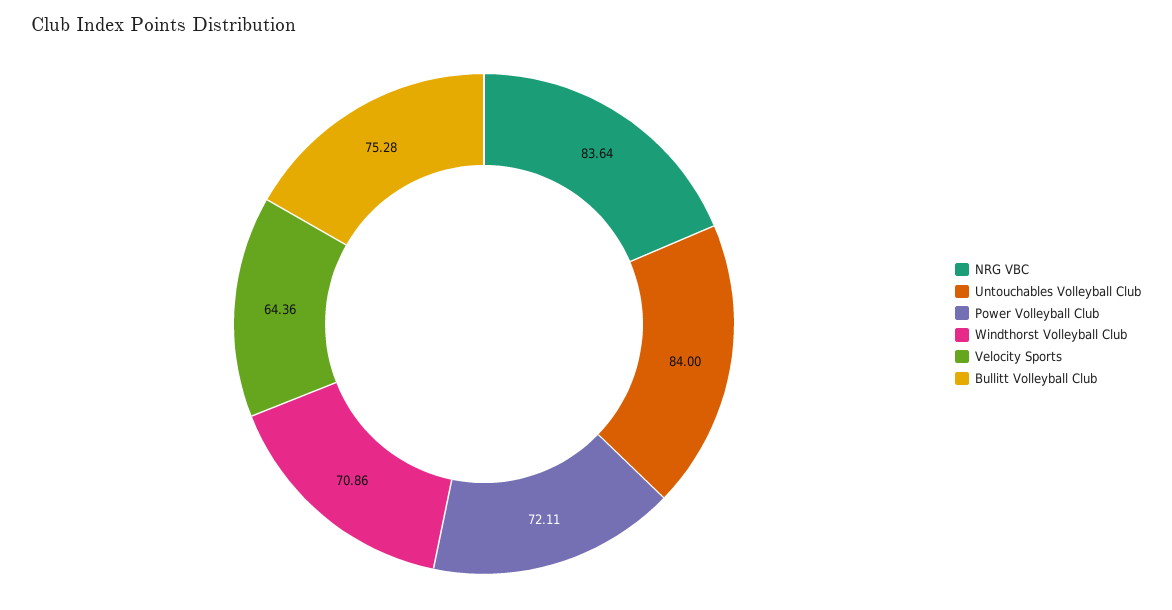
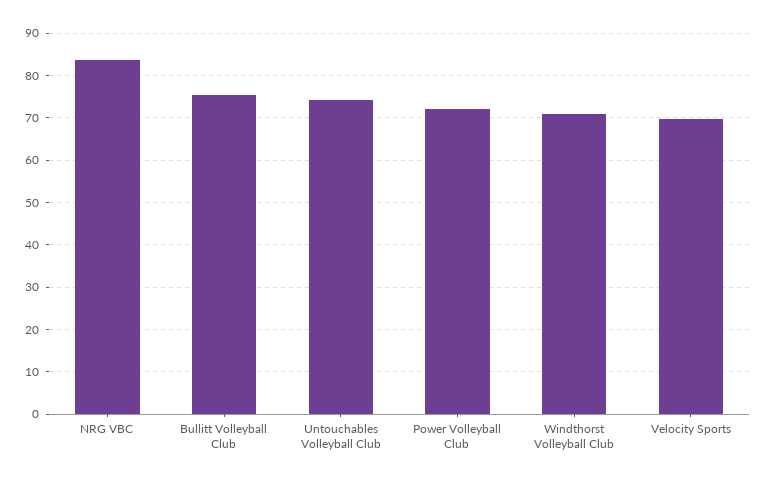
Untouchables Volleyball Club: 84 -> 74
Velocity Sports: 64.36 -> 70

